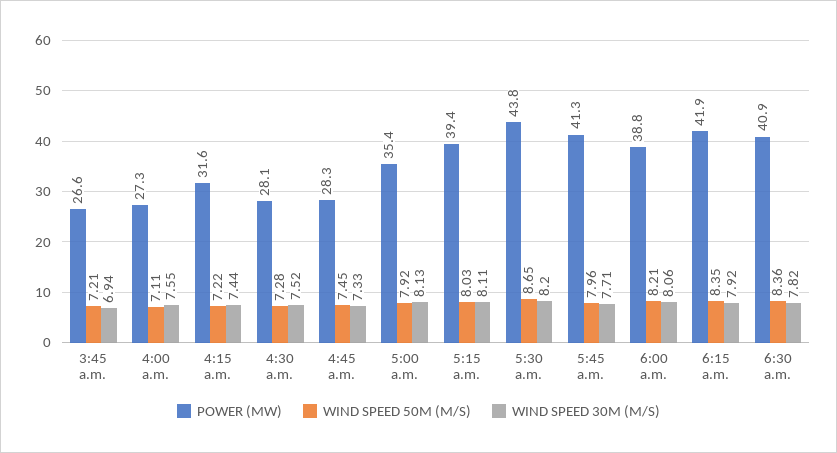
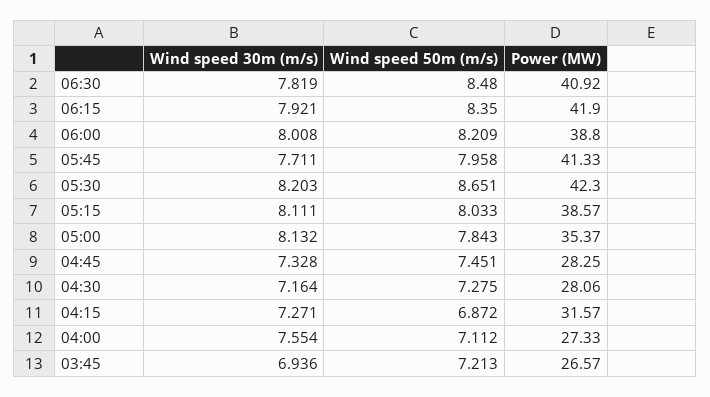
WIND SPEED 50M (M/S), 4:15 a.m.: 7.22 -> 6.872
WIND SPEED 30M (M/S), 4:15 a.m.: 7.44 -> 7.271
WIND SPEED 30M (M/S), 4:30 a.m.: 7.52 -> 7.164
WIND SPEED 50M (M/S), 5:00 a.m.: 7.92 -> 7.843
POWER (MW), 5:15 a.m.: 39.4 -> 38.57
POWER (MW), 5:30 a.m.: 43.8 -> 42.3
WIND SPEED 30M (M/S), 6:00 a.m.: 8.06 -> 8.008
WIND SPEED 50M (M/S), 6:30 a.m.: 8.36 -> 8.48

